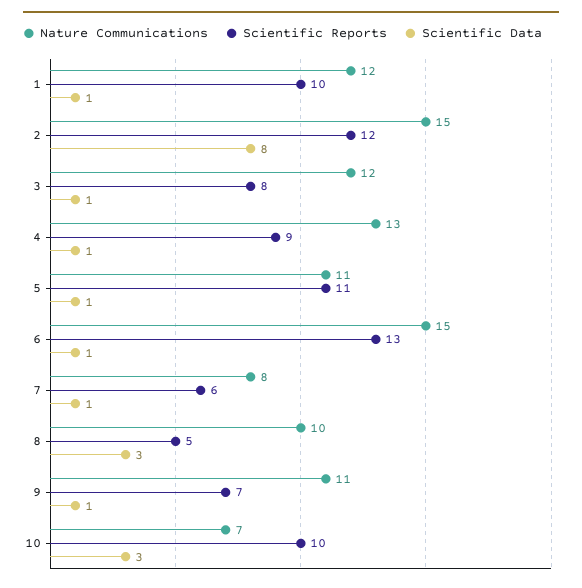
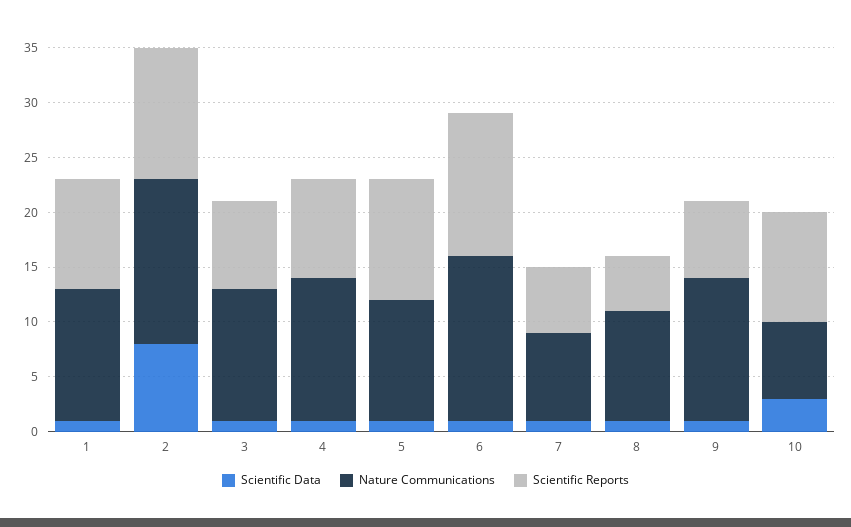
Scientific Data, 8: 3 -> 1
Nature Communications, 9: 11 -> 13

